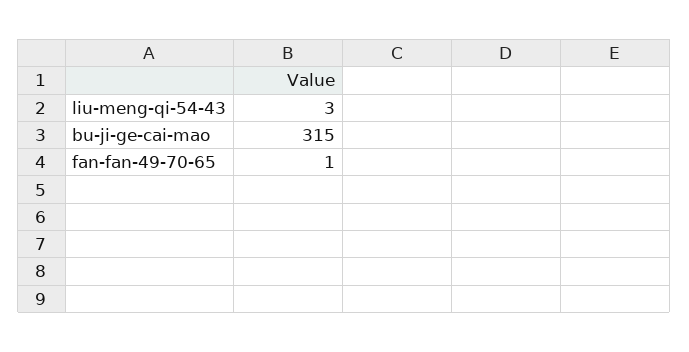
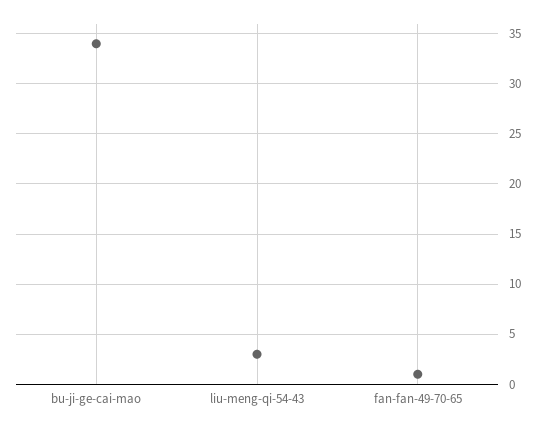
bu-ji-ge-cai-mao: 315 -> 34

